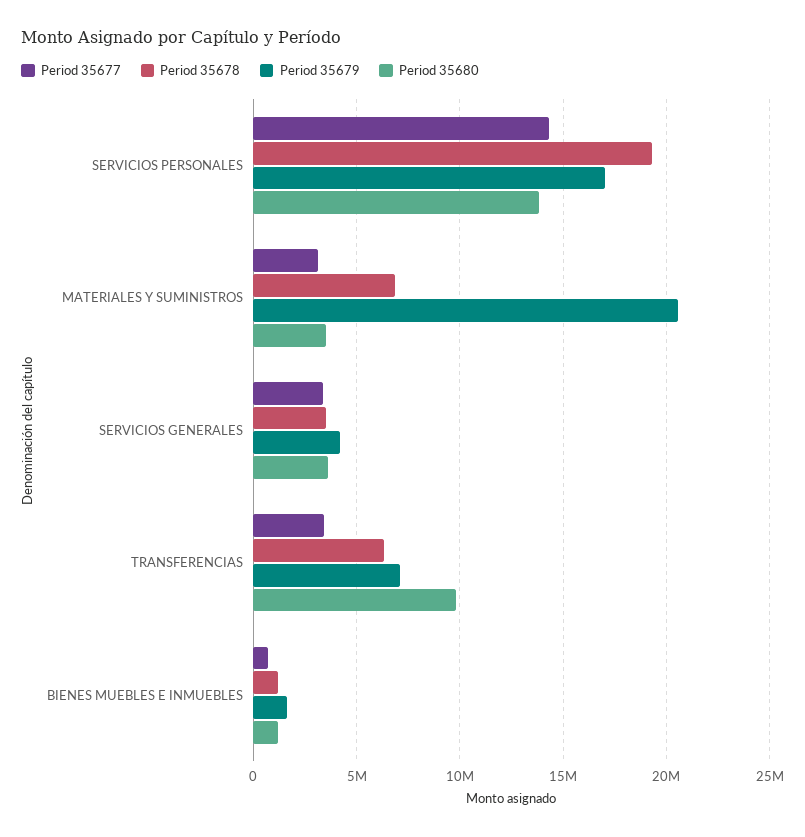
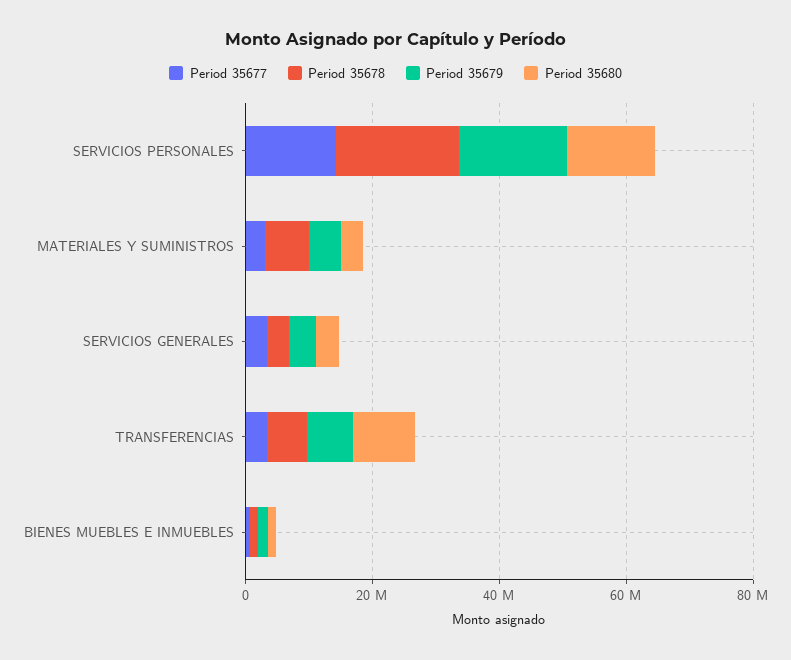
Period 35679, MATERIALES Y SUMINISTROS: 20500000 -> 5000000

